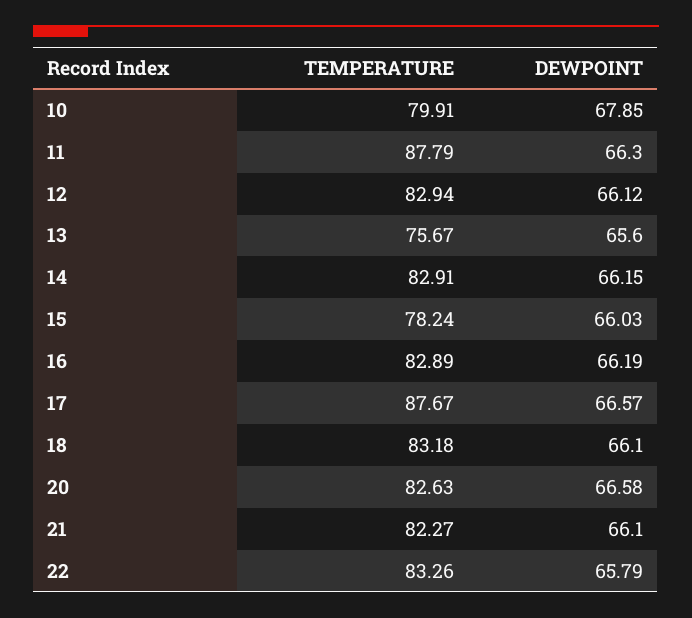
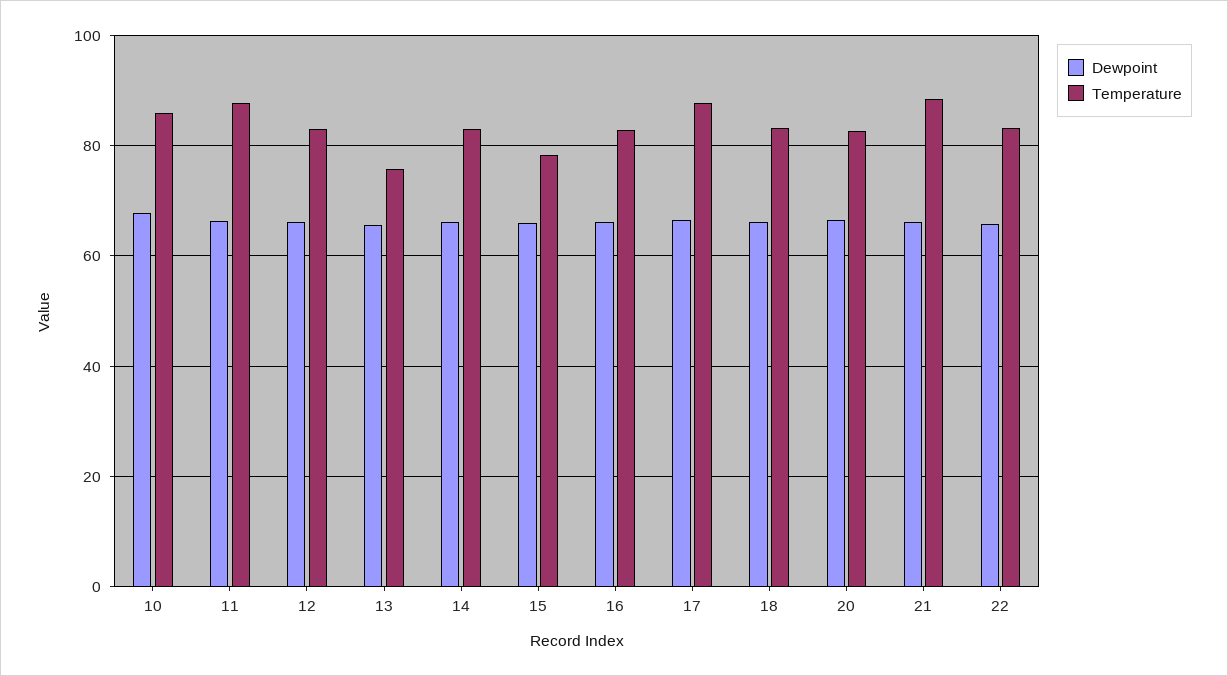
TEMPERATURE, 10: 79.91 -> 86
TEMPERATURE, 21: 82.27 -> 88

